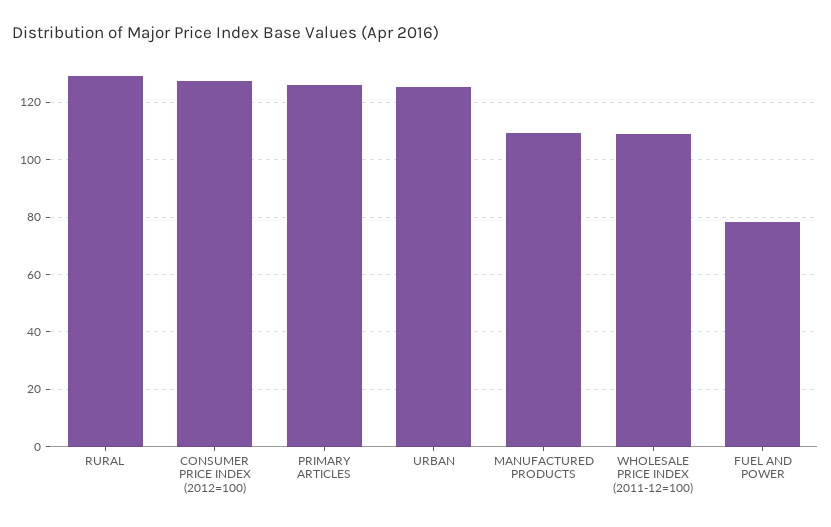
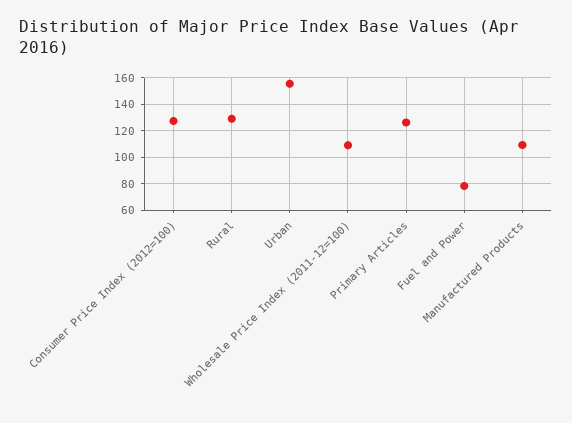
URBAN: 125 -> 155

